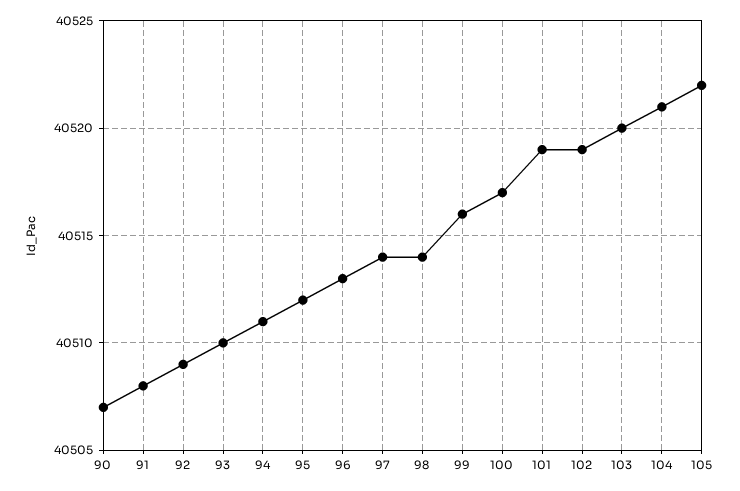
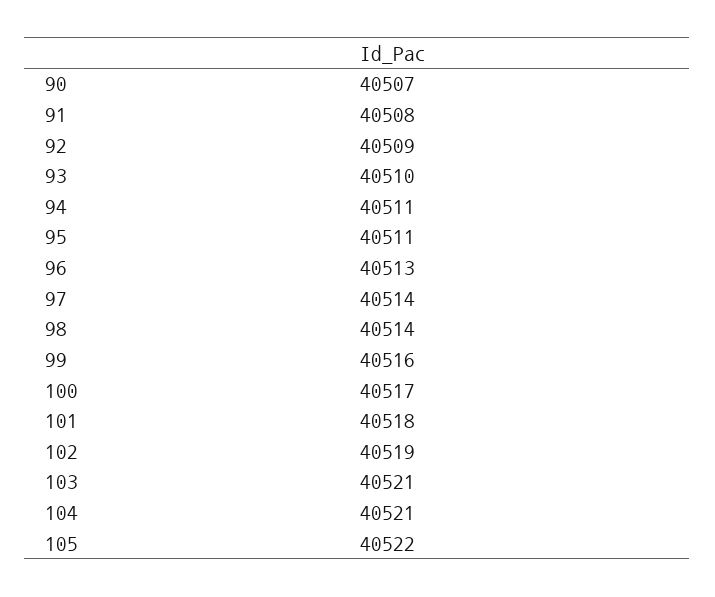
95: 40512 -> 40511
101: 40519 -> 40518
103: 40520 -> 40521

